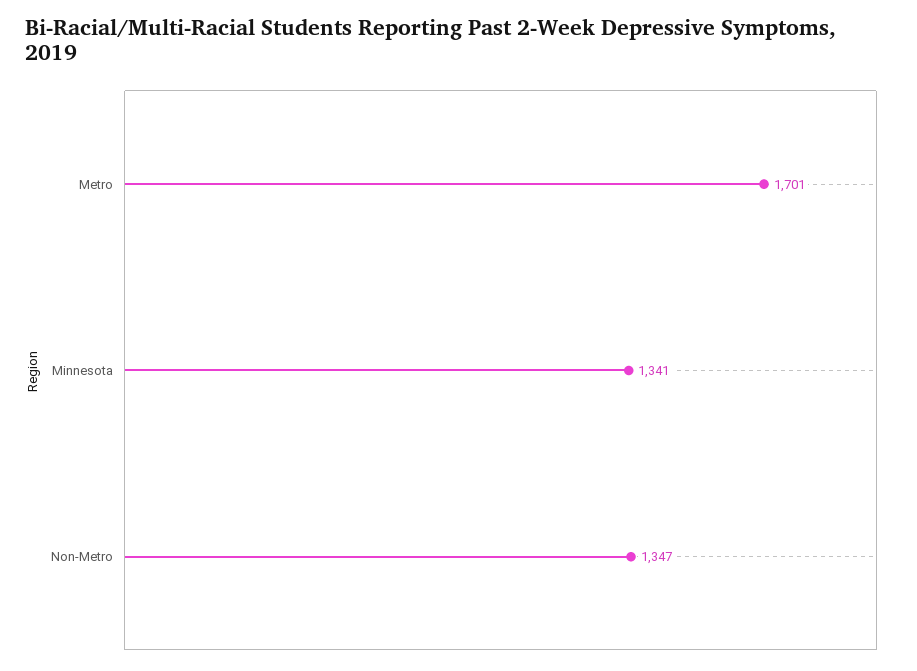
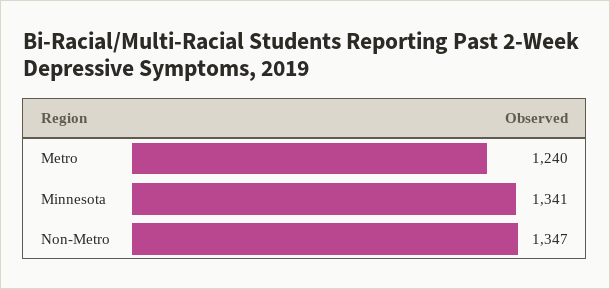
Metro: 1701 -> 1240

